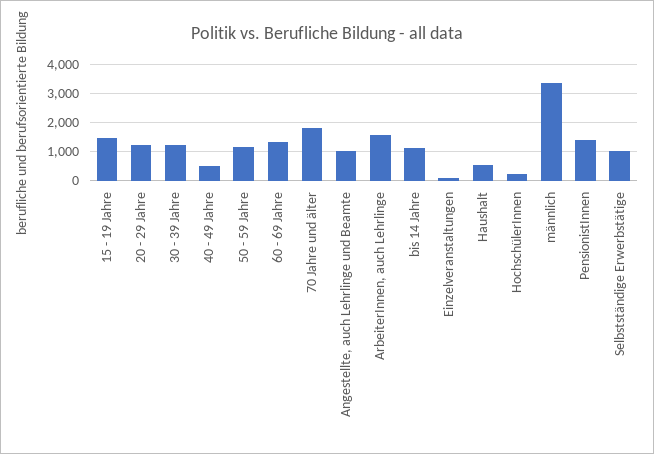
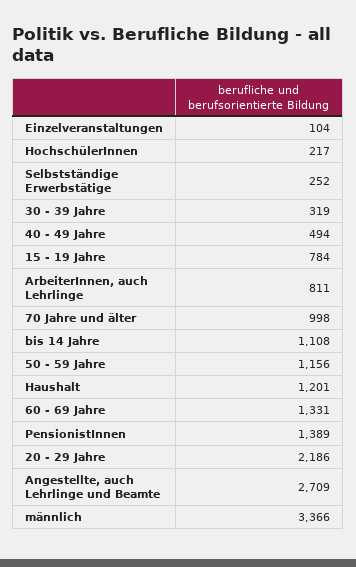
15 - 19 Jahre: 1500 -> 784
20 - 29 Jahre: 1250 -> 2186
30 - 39 Jahre: 1250 -> 319
70 Jahre und älter: 1750 -> 998
Angestellte, auch Lehrlinge und Beamte: 1000 -> 2709
ArbeiterInnen, auch Lehrlinge: 1500 -> 811
Haushalt: 500 -> 1201
Selbstständige Erwerbstätige: 1000 -> 252

